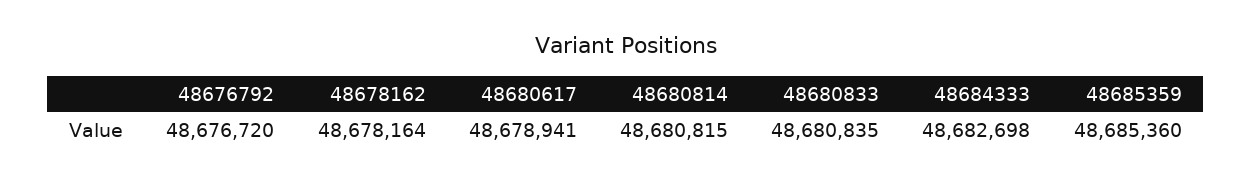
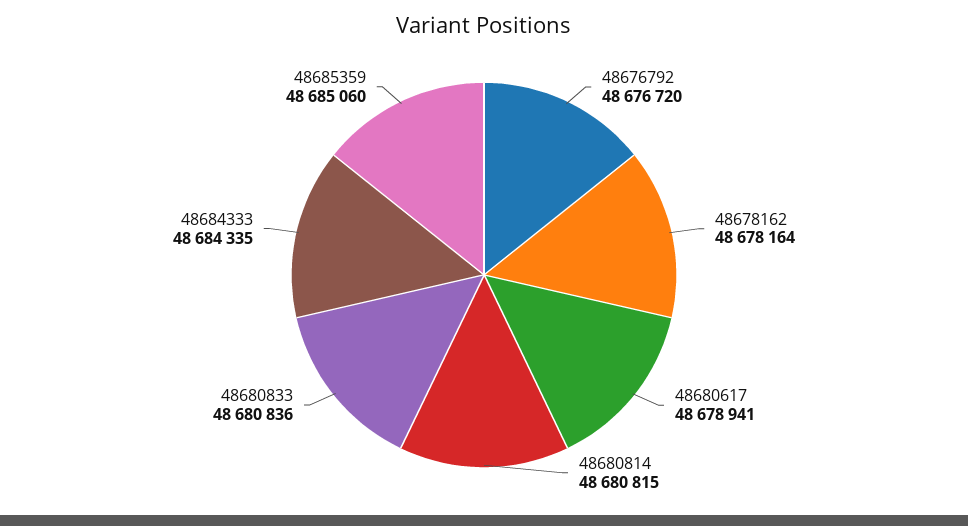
48680833: 48680835 -> 48680836
48684333: 48682698 -> 48684335
48685359: 48685360 -> 48685060

